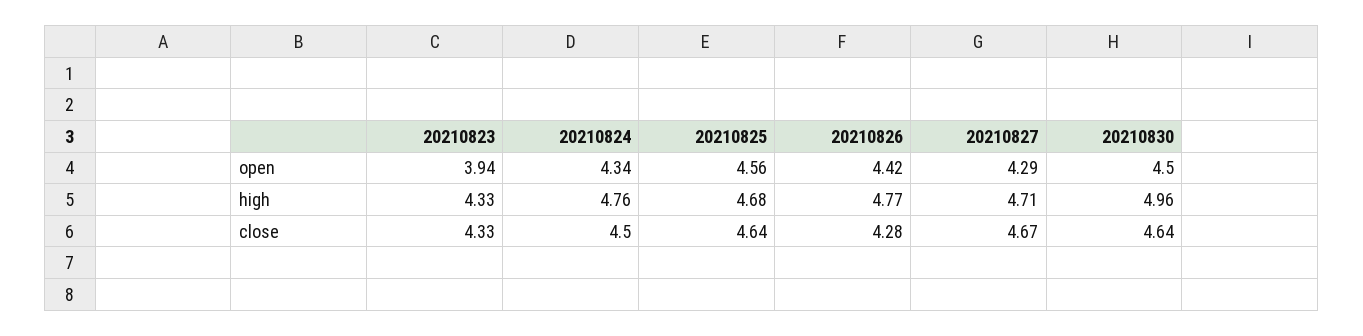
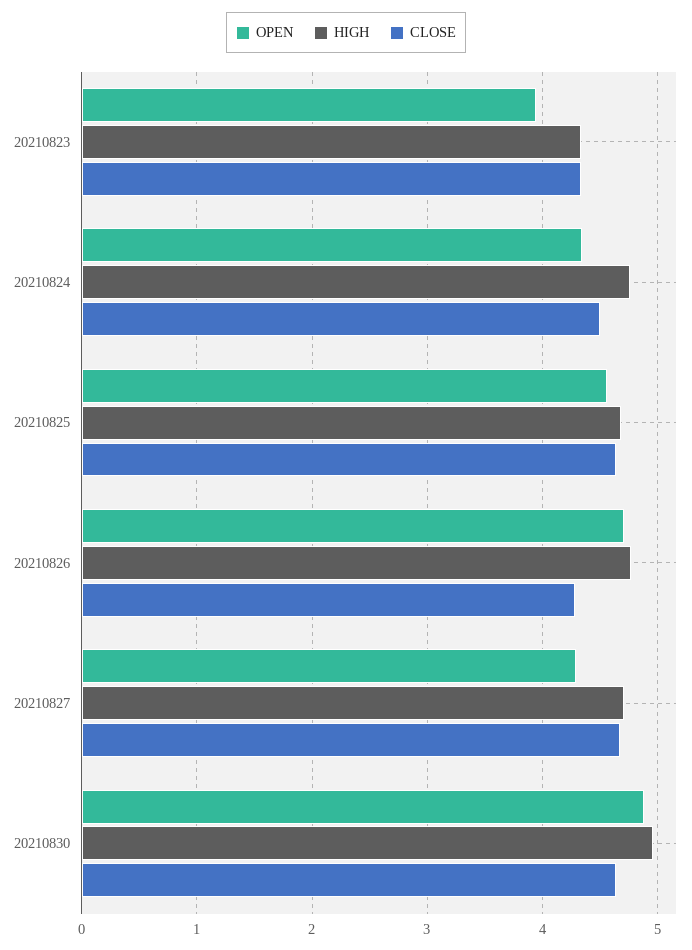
open, 20210826: 4.42 -> 4.7
open, 20210830: 4.5 -> 4.9

